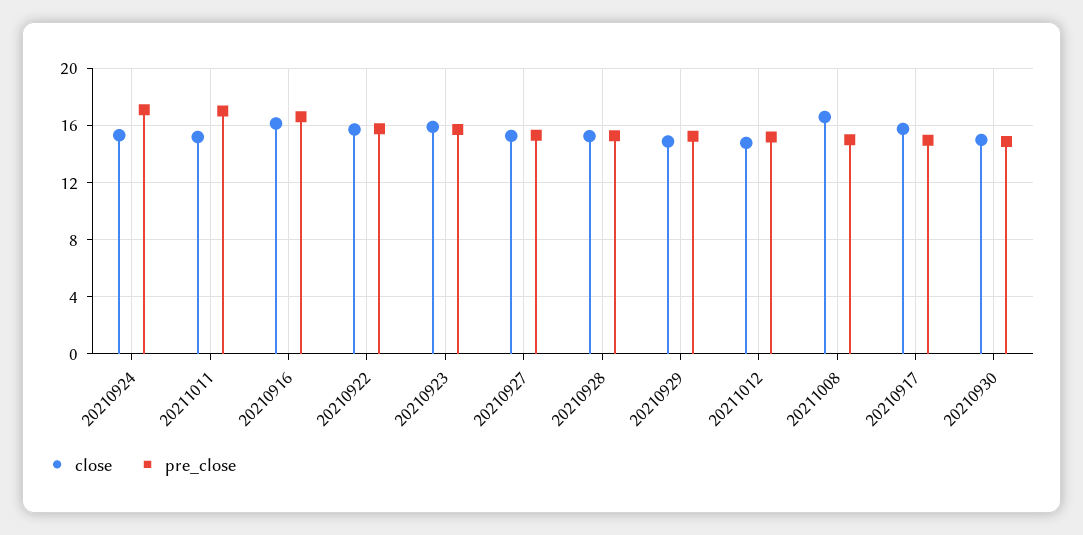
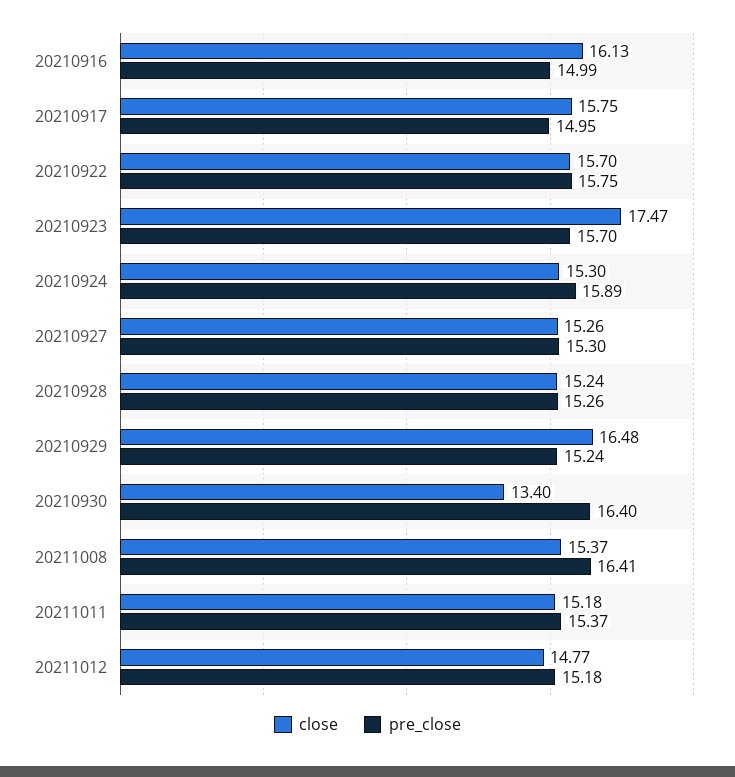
pre_close, 20210924: 17 -> 15.89
pre_close, 20211011: 17 -> 15.37
pre_close, 20210916: 16.5 -> 14.99
close, 20210923: 16 -> 17.47
close, 20210929: 15 -> 16.48
close, 20211008: 16.5 -> 15.37
pre_close, 20211008: 15 -> 16.41
close, 20210930: 15 -> 13.4
pre_close, 20210930: 15 -> 16.4

